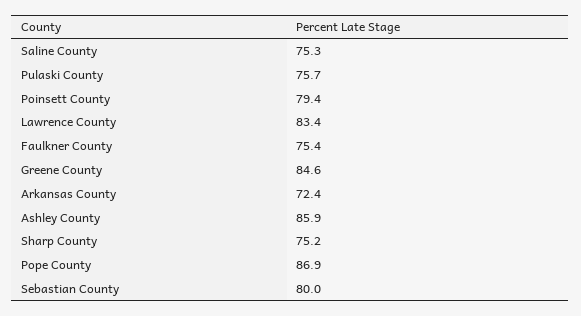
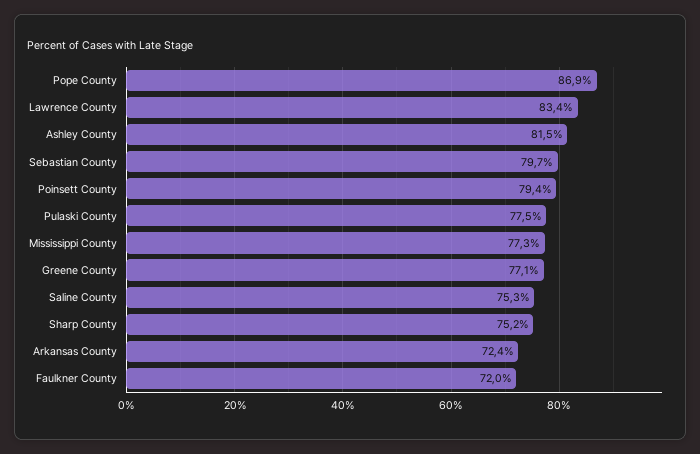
Pulaski County: 75.7 -> 77.5
Faulkner County: 75.4 -> 72
Greene County: 84.6 -> 77.1
Ashley County: 85.9 -> 81.5
Sebastian County: 80 -> 79.7
Mississippi County: none -> 77.3

